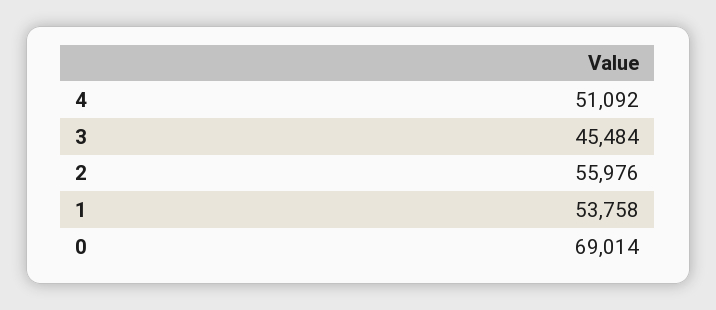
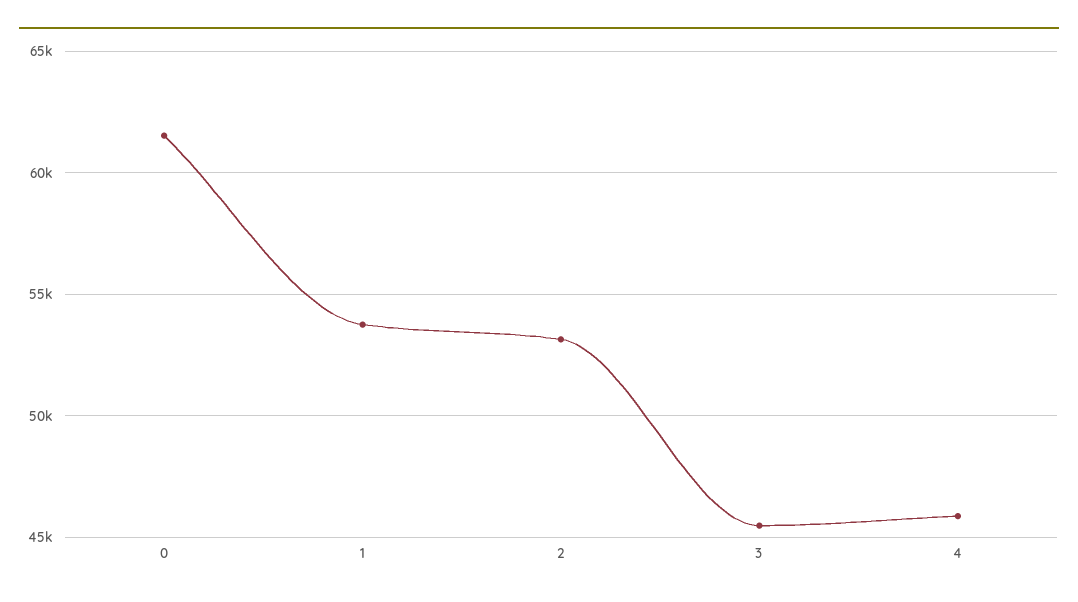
4: 51092 -> 46000
2: 55976 -> 53000
0: 69014 -> 61500

